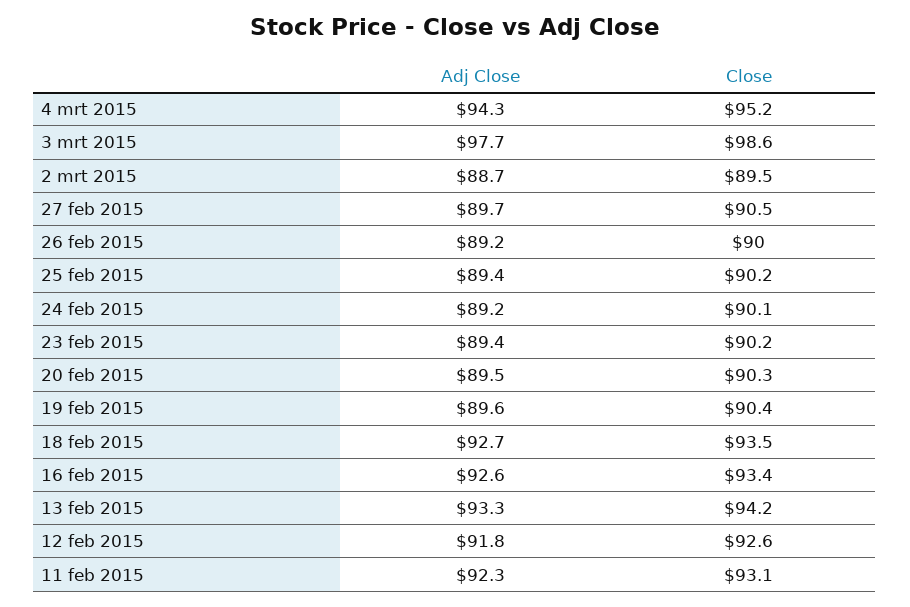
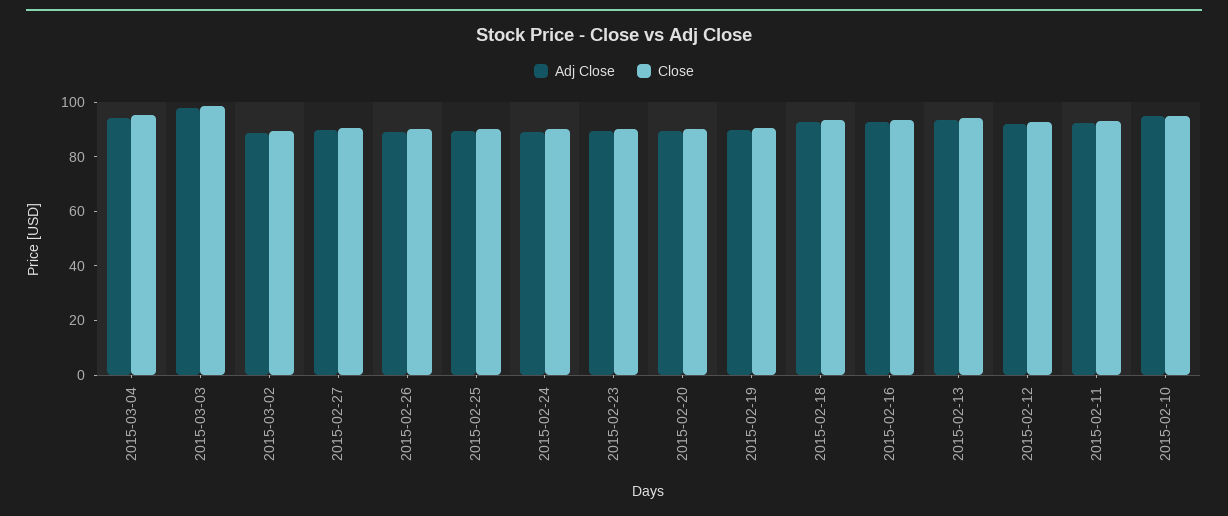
Adj Close, 2015-02-10: none -> 95
Close, 2015-02-10: none -> 95

